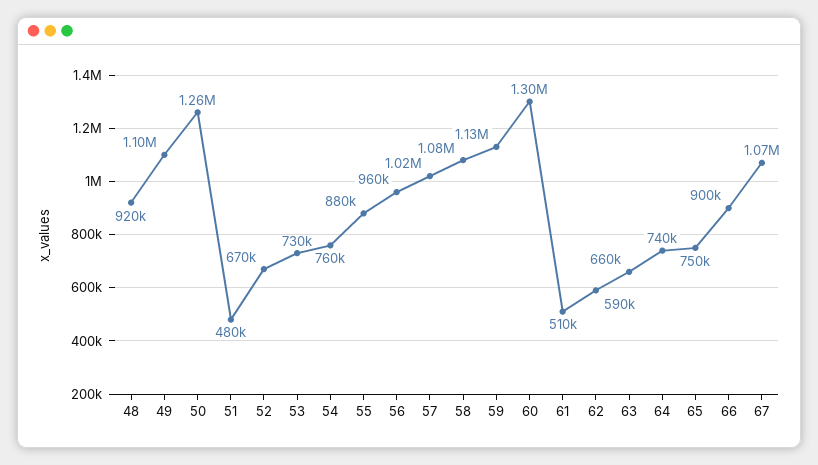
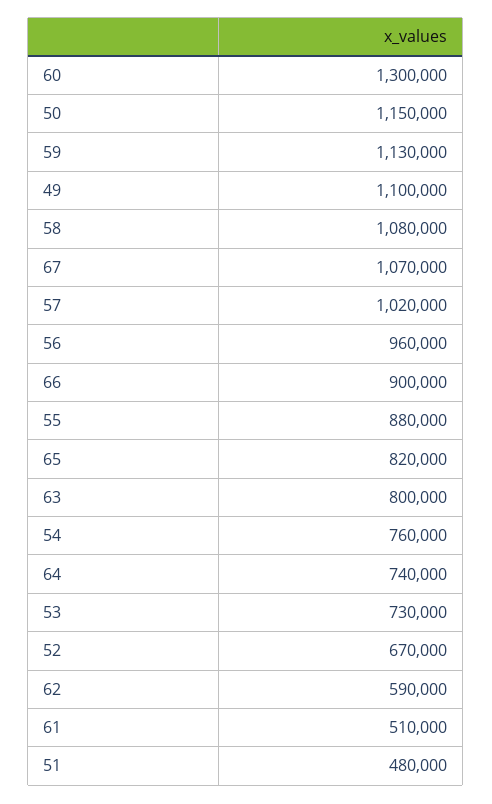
48: 920000 -> none
50: 1260000 -> 1150000
63: 660000 -> 800000
65: 750000 -> 820000

